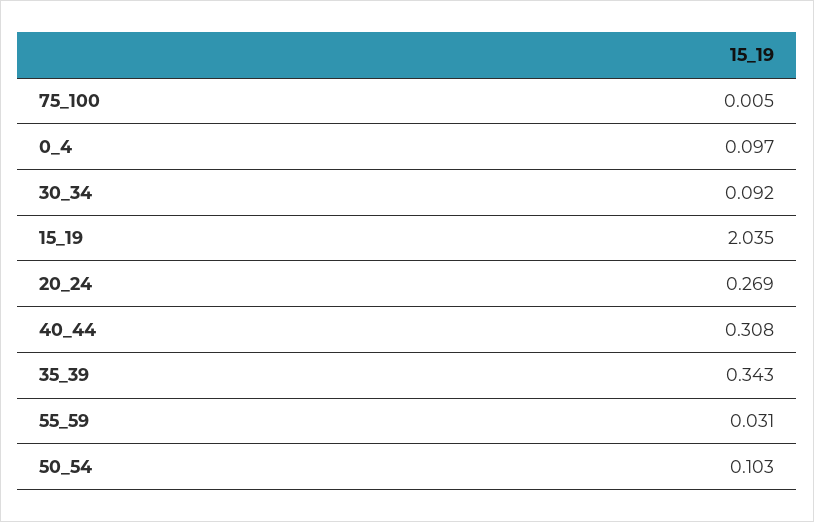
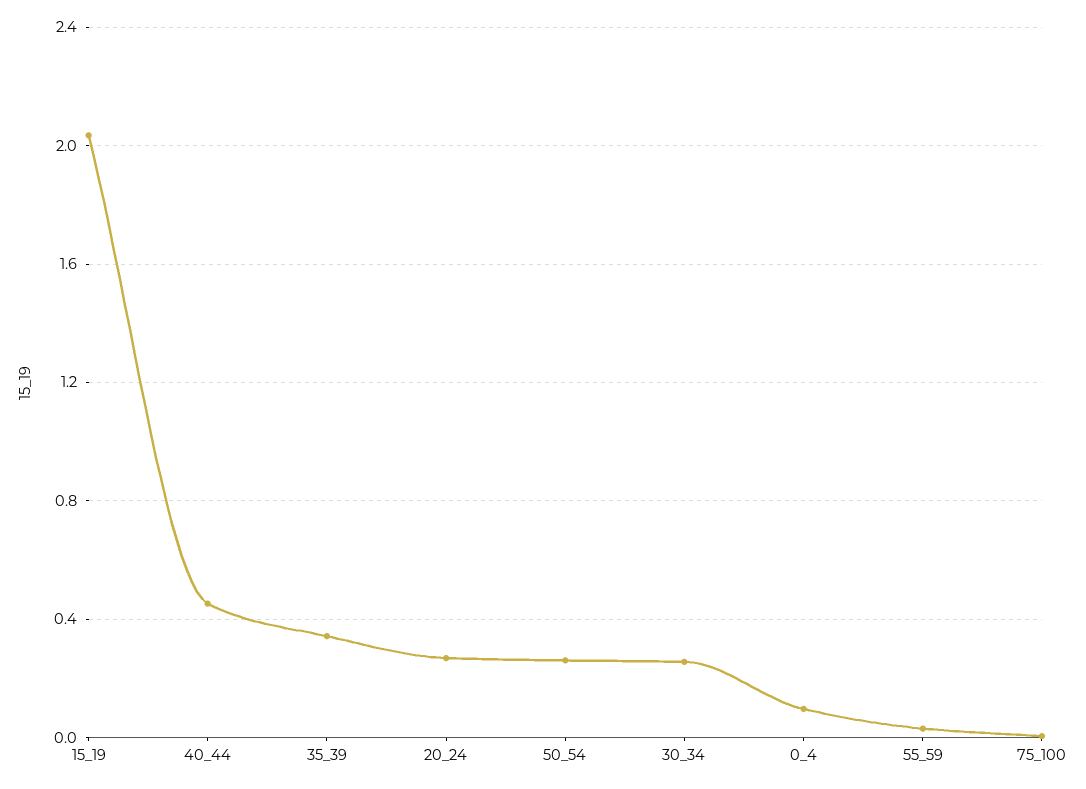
30_34: 0.092 -> 0.25
40_44: 0.308 -> 0.45
50_54: 0.103 -> 0.25

